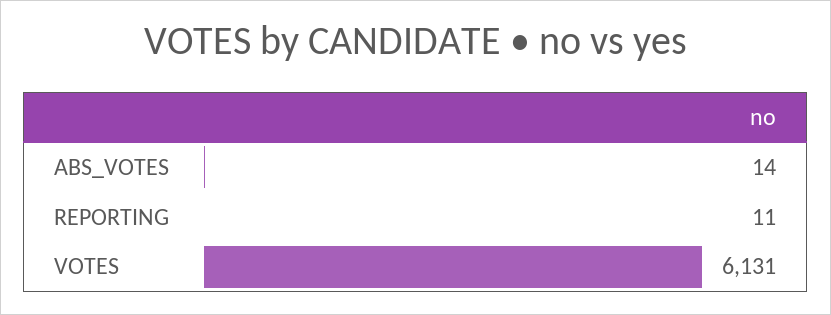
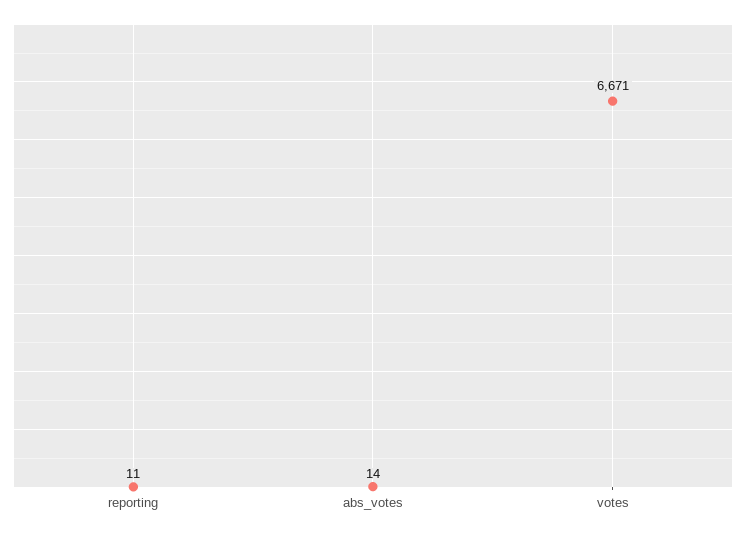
VOTES: 6131 -> 6671

